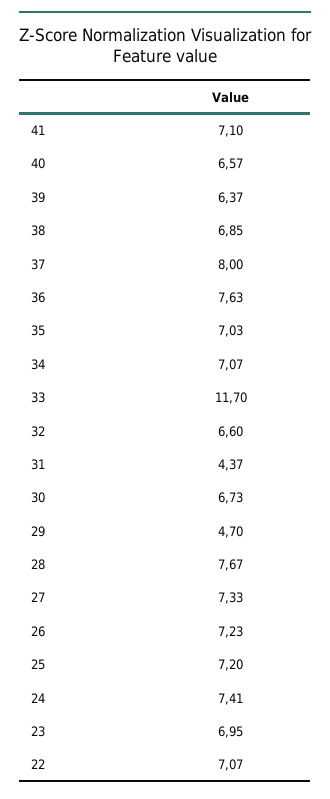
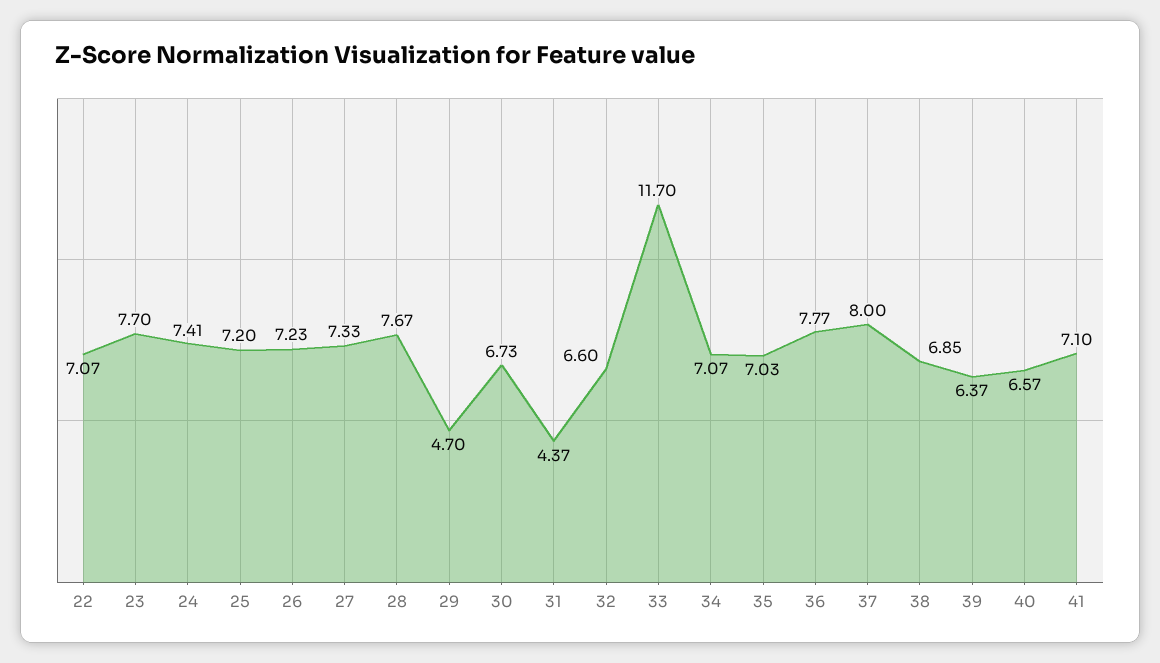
36: 7.63 -> 7.77
23: 6.95 -> 7.7

